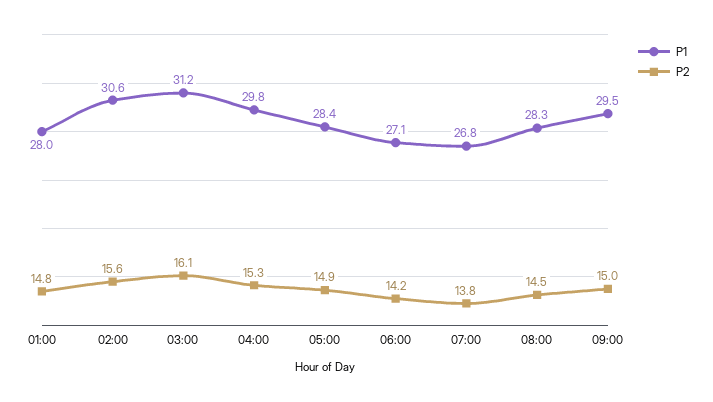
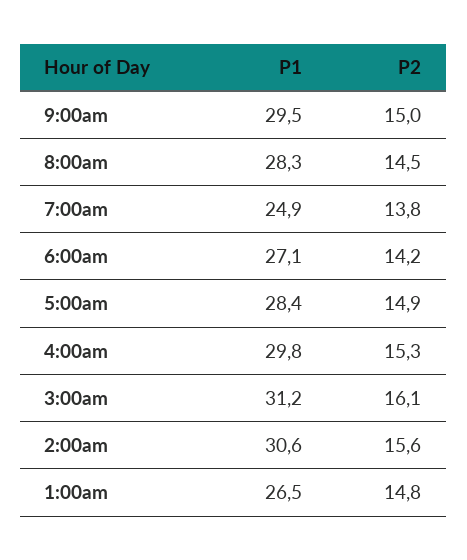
P1, 01:00: 28 -> 26.5
P1, 07:00: 26.8 -> 24.9

